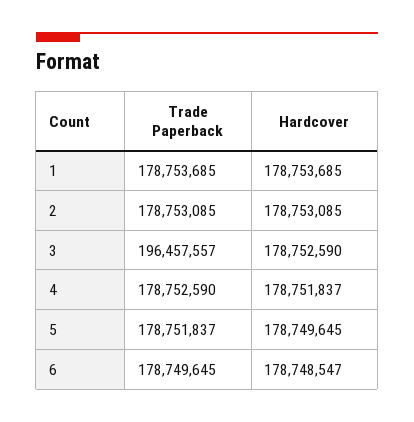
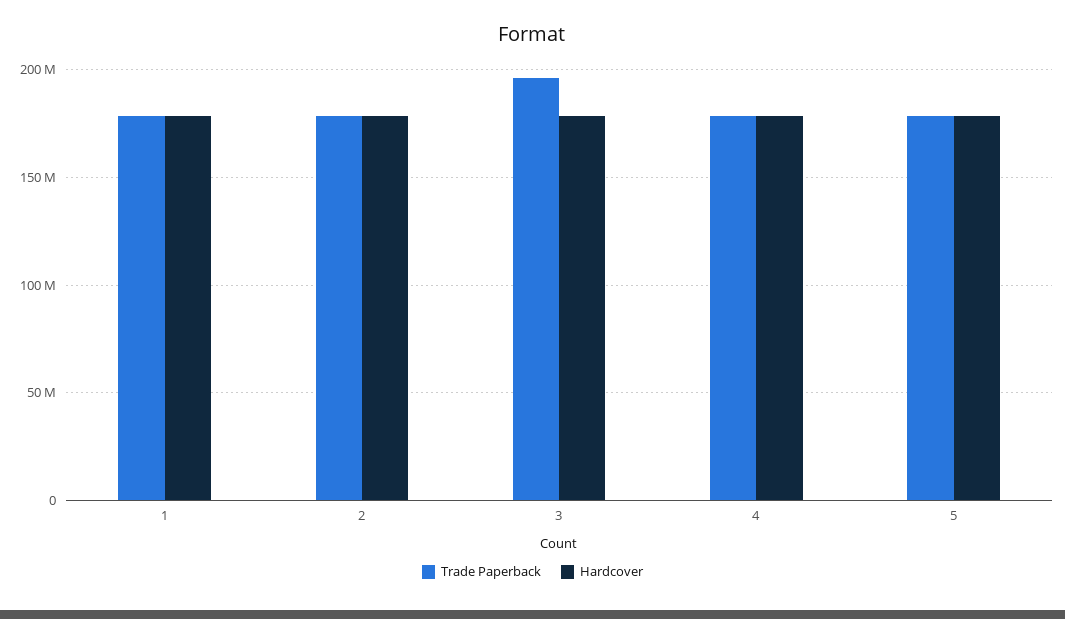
Trade Paperback, 6: 178749645 -> none
Hardcover, 6: 178748547 -> none

